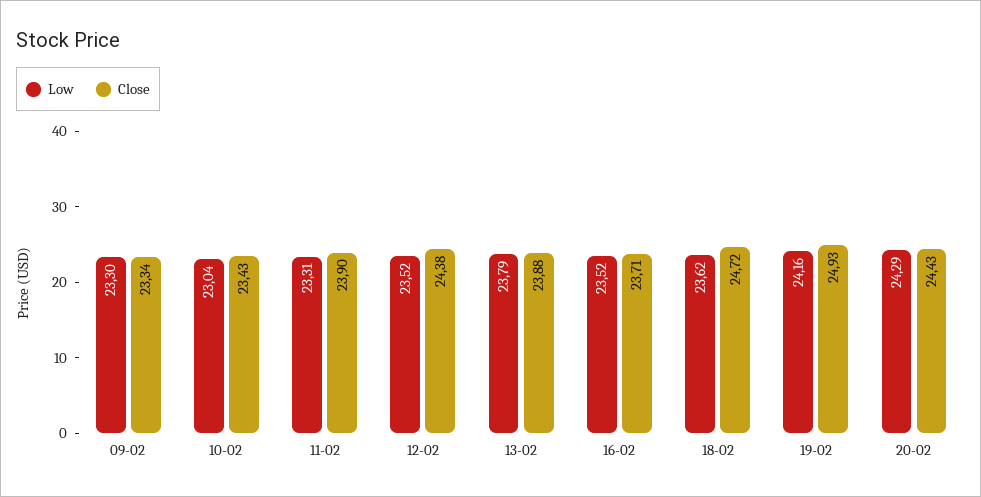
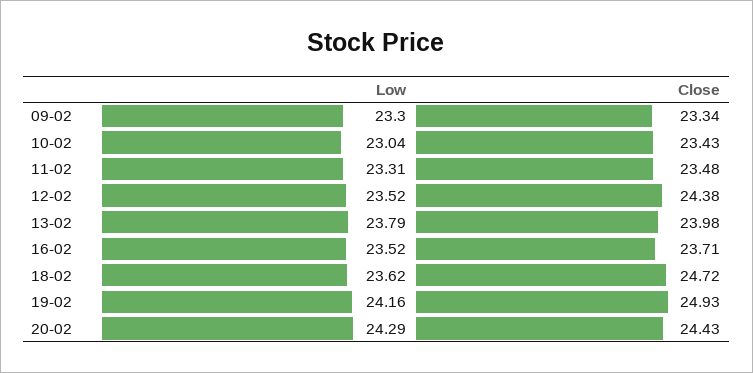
Close, 11-02: 23.9 -> 23.48
Close, 13-02: 23.88 -> 23.98

